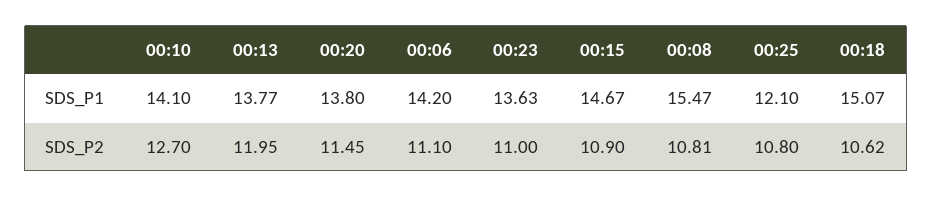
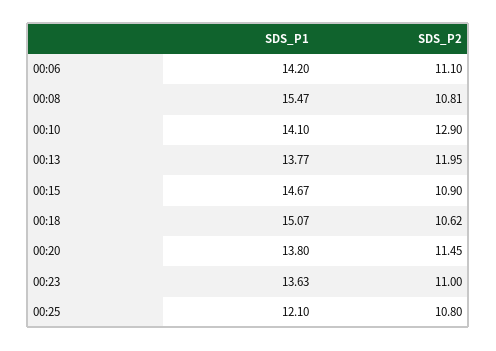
00:10, SDS_P2: 12.7 -> 12.9

